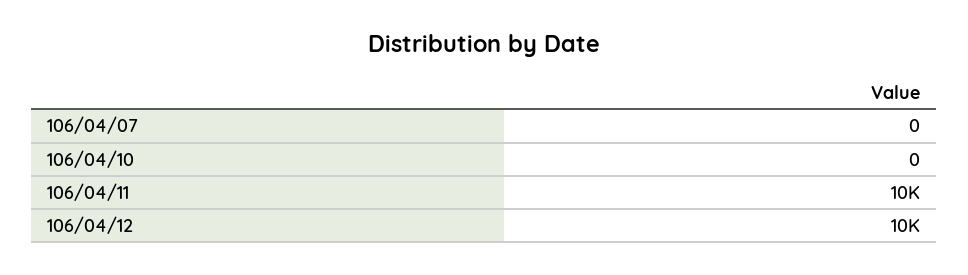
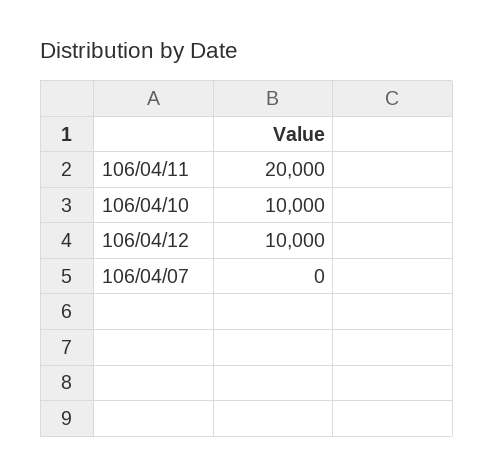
106/04/10: 0 -> 10000
106/04/11: 10000 -> 20000

